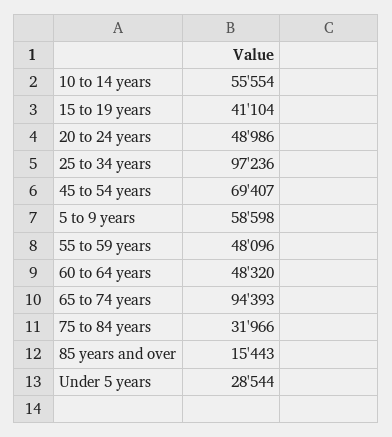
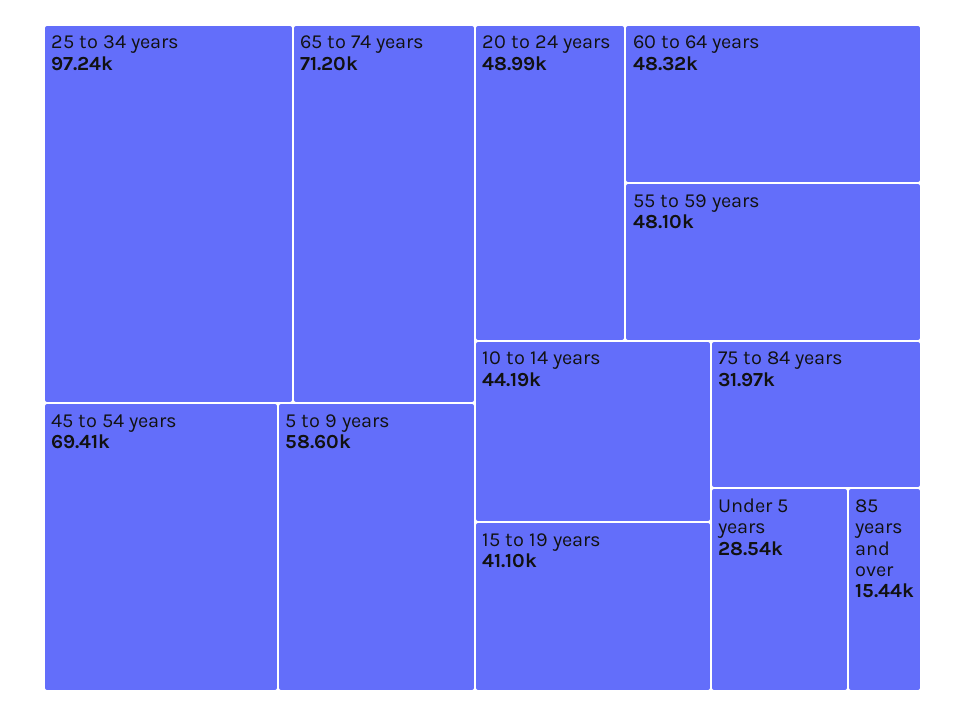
10 to 14 years: 55554 -> 44190
65 to 74 years: 94393 -> 71200

